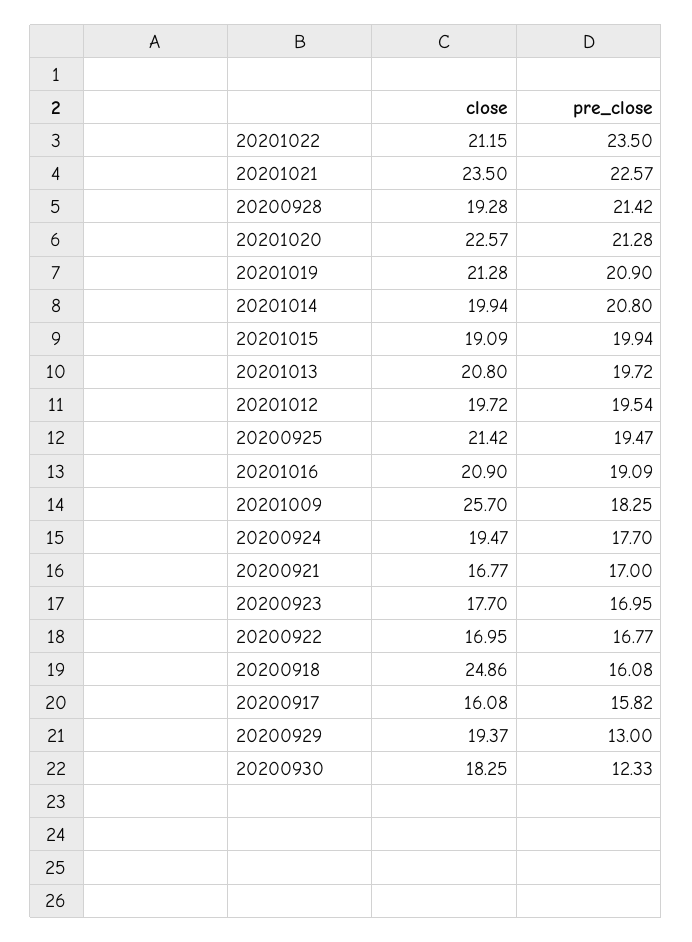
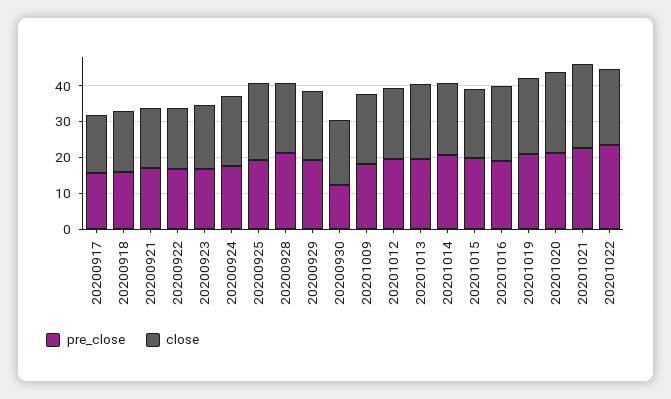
close, 20201009: 25.7 -> 20
close, 20200918: 24.86 -> 17.5
pre_close, 20200929: 13 -> 20

